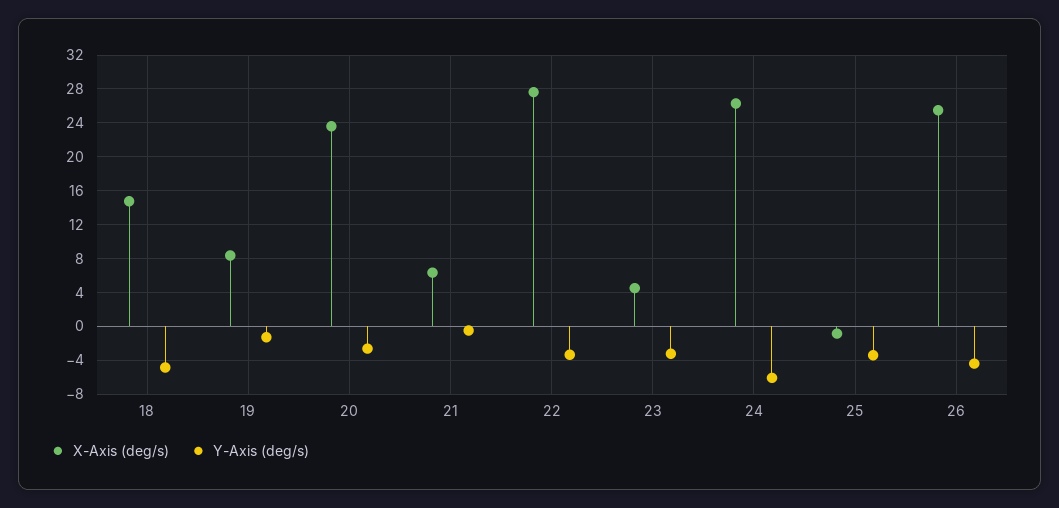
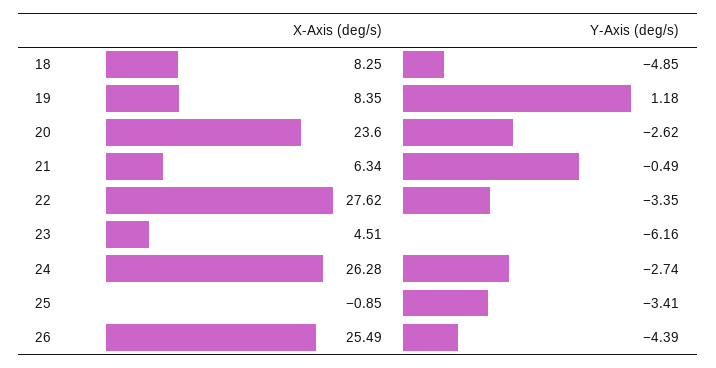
X-Axis (deg/s), 18: 15 -> 8.25
Y-Axis (deg/s), 19: -1 -> 1.18
Y-Axis (deg/s), 23: -3 -> -6.16
Y-Axis (deg/s), 24: -6 -> -2.74

